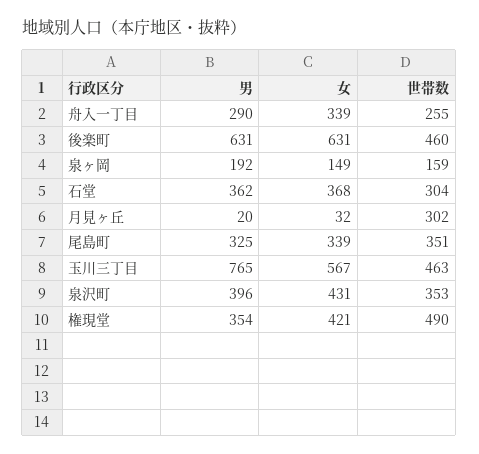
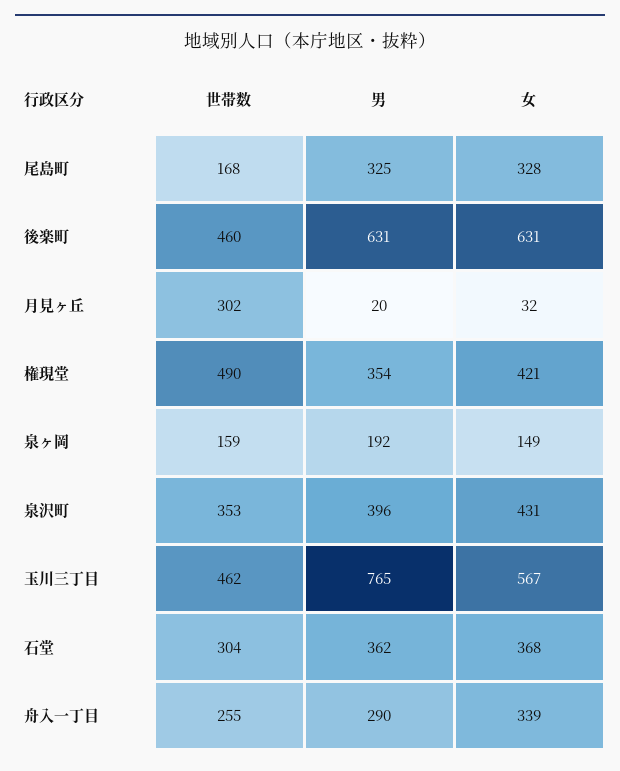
女, 尾島町: 339 -> 328
世帯数, 尾島町: 351 -> 168
世帯数, 玉川三丁目: 463 -> 462

